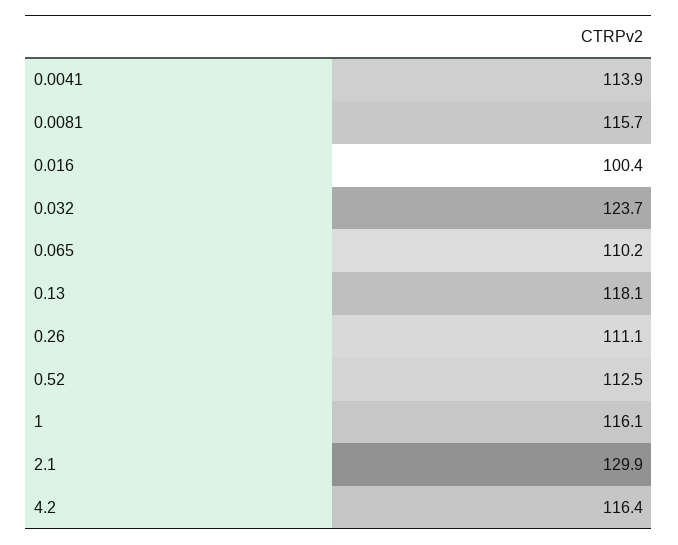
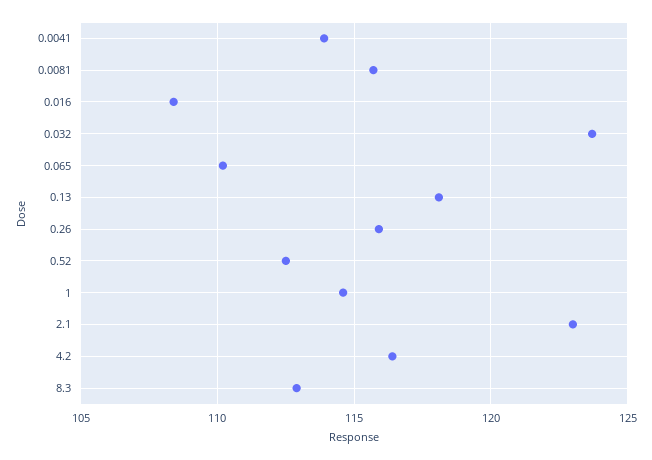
0.016: 100.4 -> 108.5
0.26: 111.1 -> 116
1: 116.1 -> 114.5
2.1: 129.9 -> 123
8.3: none -> 113

